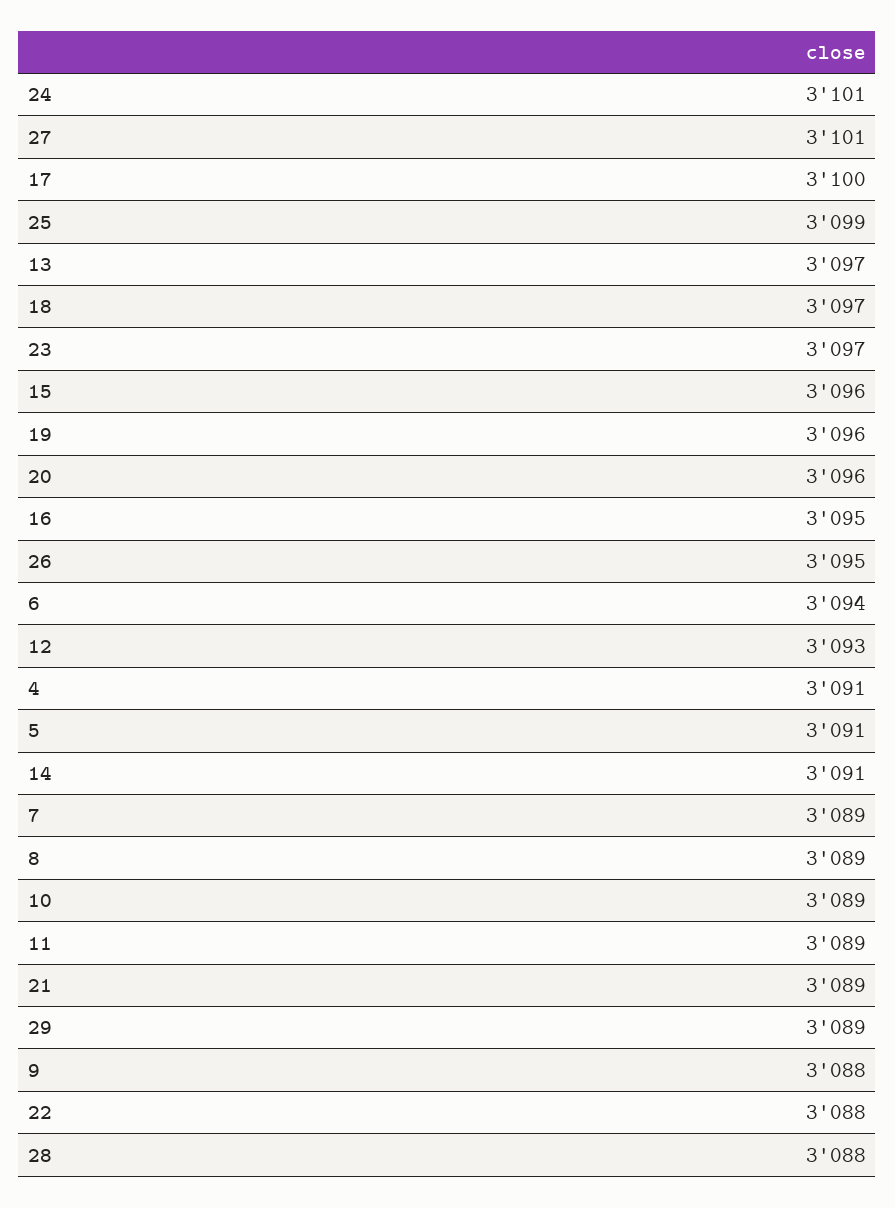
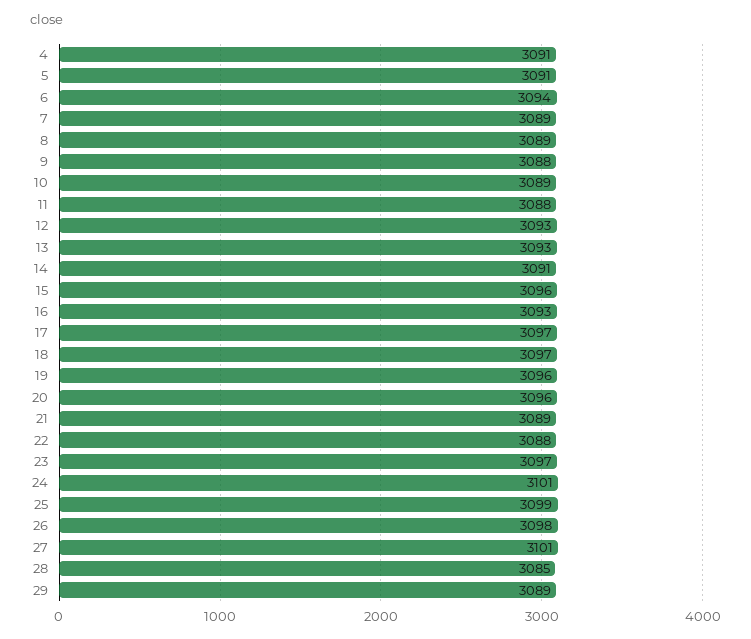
17: 3100 -> 3097
13: 3097 -> 3093
16: 3095 -> 3093
26: 3095 -> 3098
11: 3089 -> 3088
28: 3088 -> 3085

